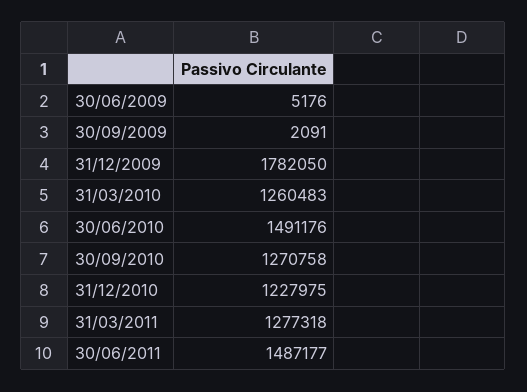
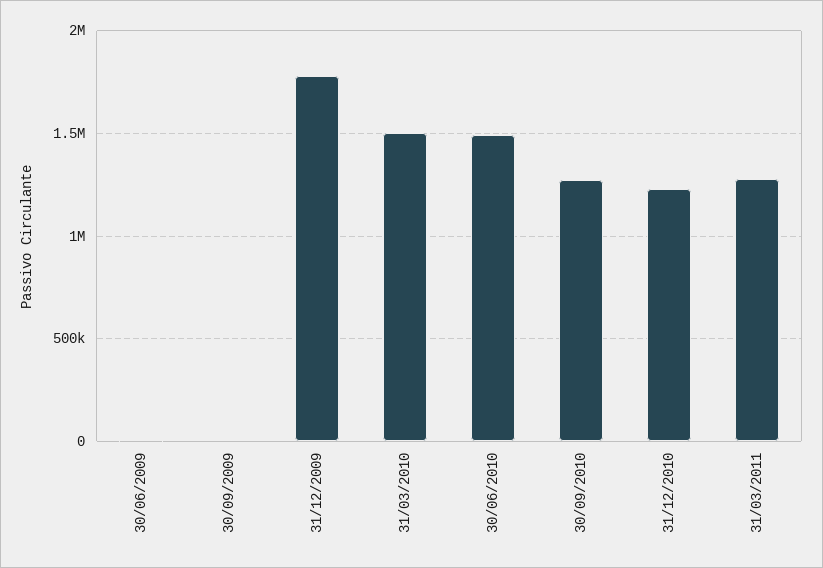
31/03/2010: 1260483 -> 1500000
30/06/2011: 1487177 -> none

